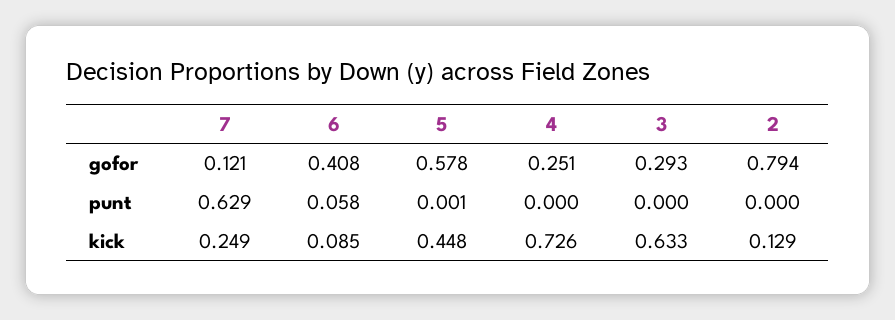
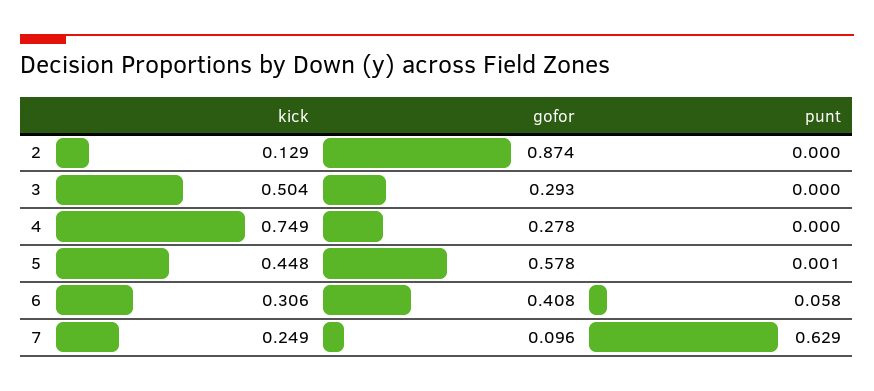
7, gofor: 0.121 -> 0.096
4, gofor: 0.251 -> 0.278
2, gofor: 0.794 -> 0.874
6, kick: 0.085 -> 0.306
4, kick: 0.726 -> 0.749
3, kick: 0.633 -> 0.504

